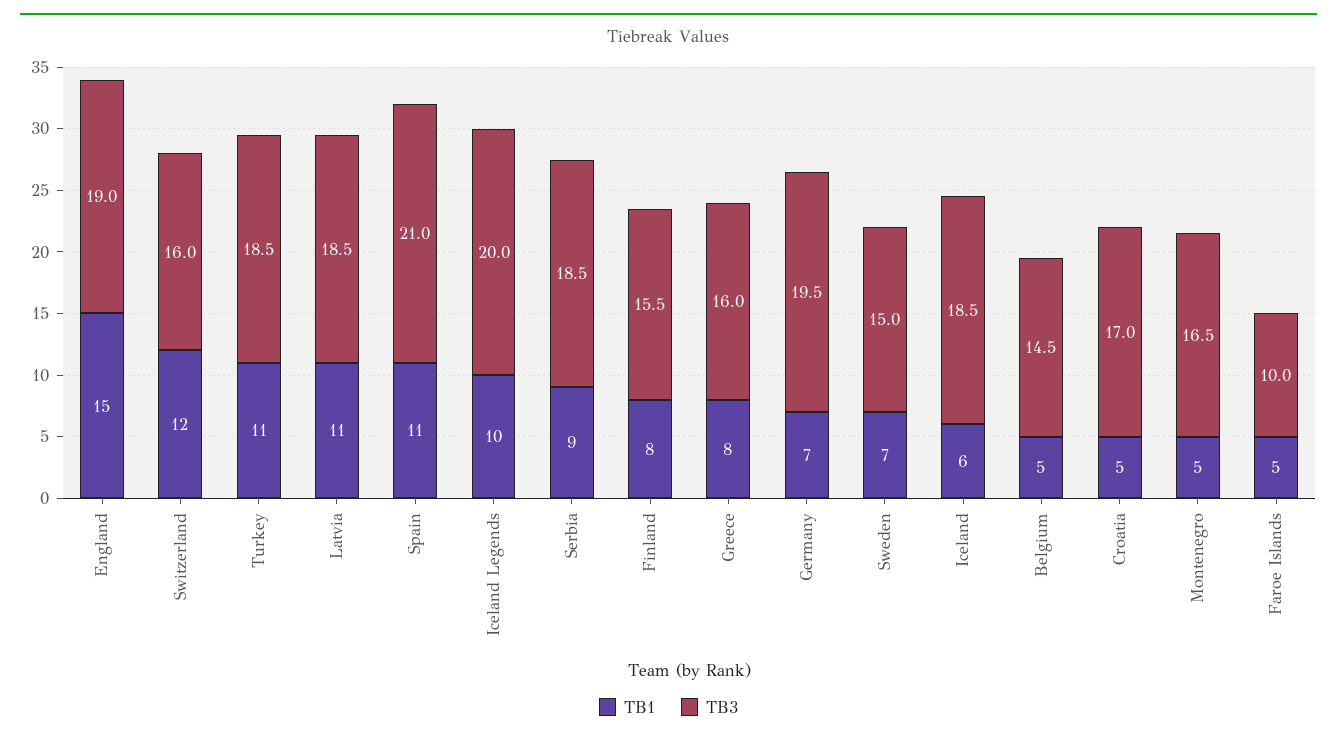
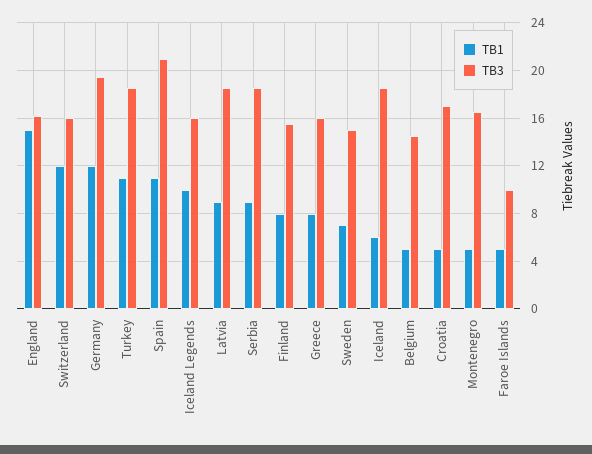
TB3, England: 19 -> 16
TB1, Latvia: 11 -> 9
TB3, Iceland Legends: 20 -> 16
TB1, Germany: 7 -> 12

